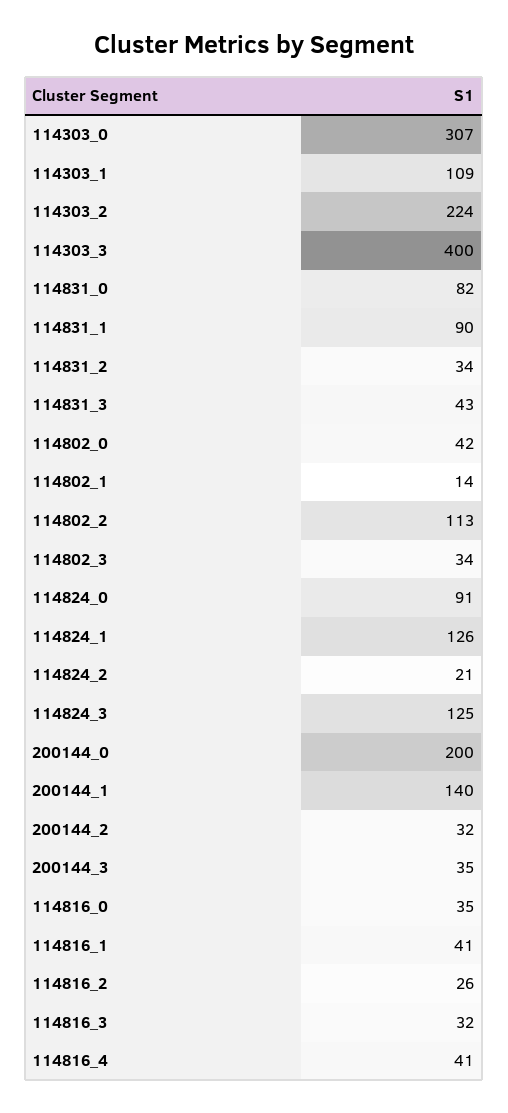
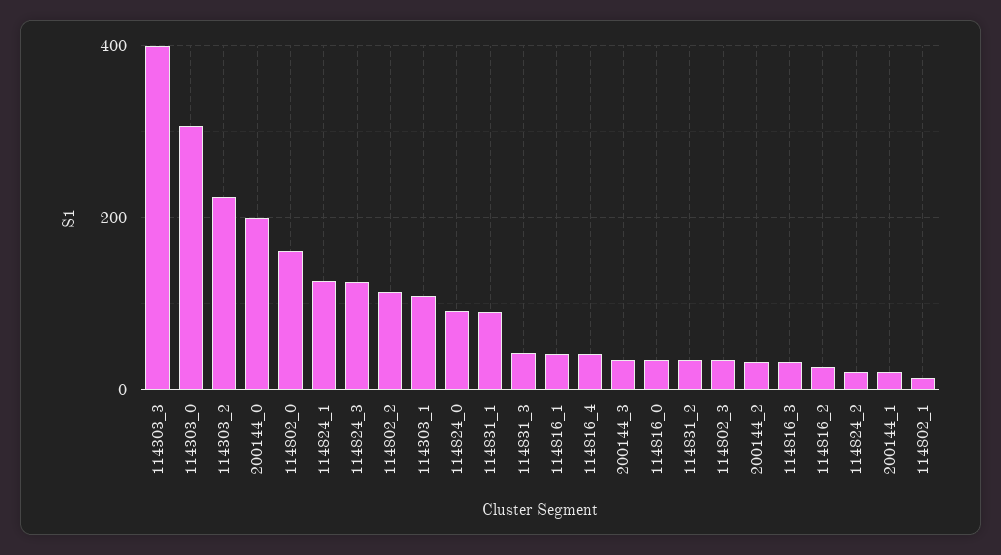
114831_0: 82 -> none
114802_0: 42 -> 160
200144_1: 140 -> 20

